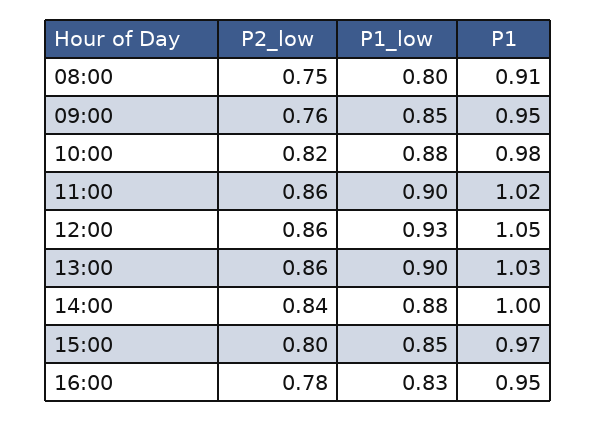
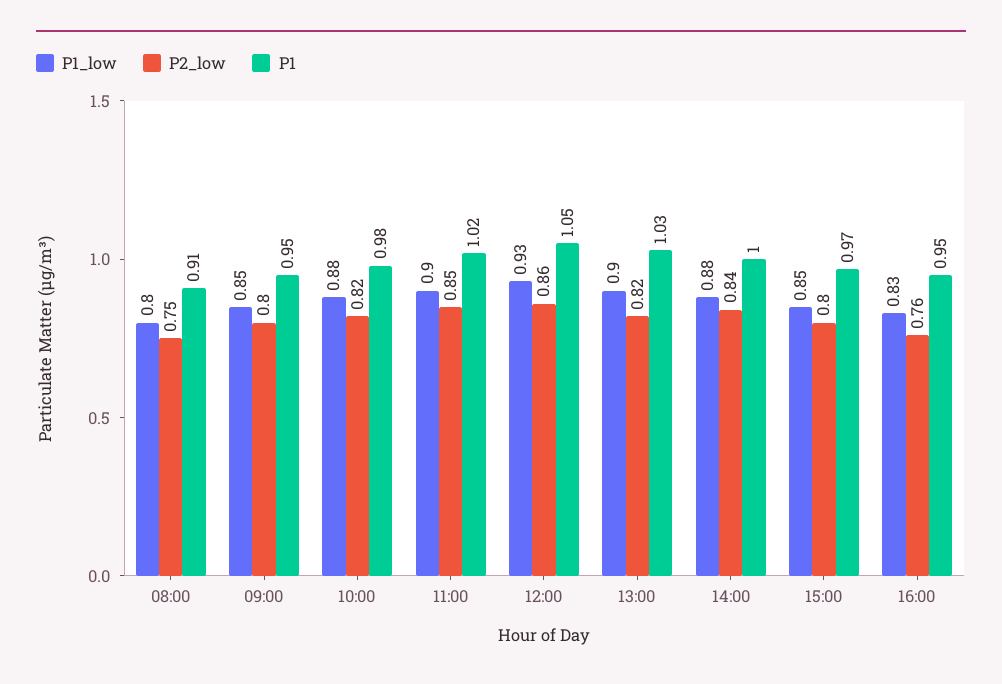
P2_low, 09:00: 0.76 -> 0.8
P2_low, 11:00: 0.86 -> 0.85
P2_low, 13:00: 0.86 -> 0.82
P2_low, 16:00: 0.78 -> 0.76

